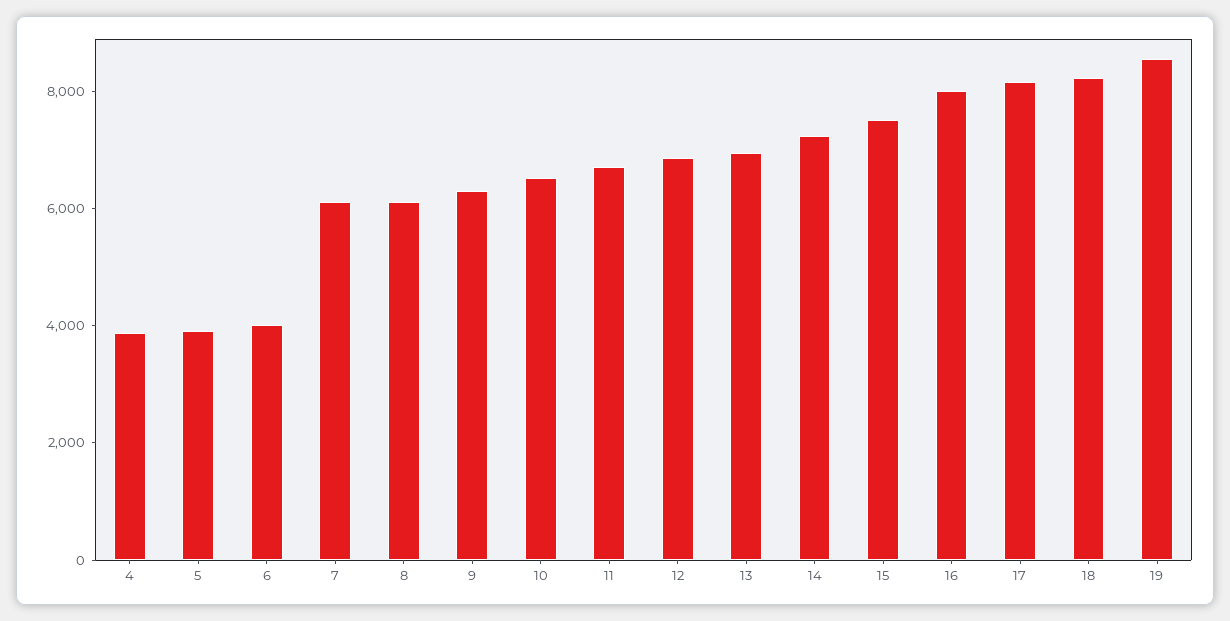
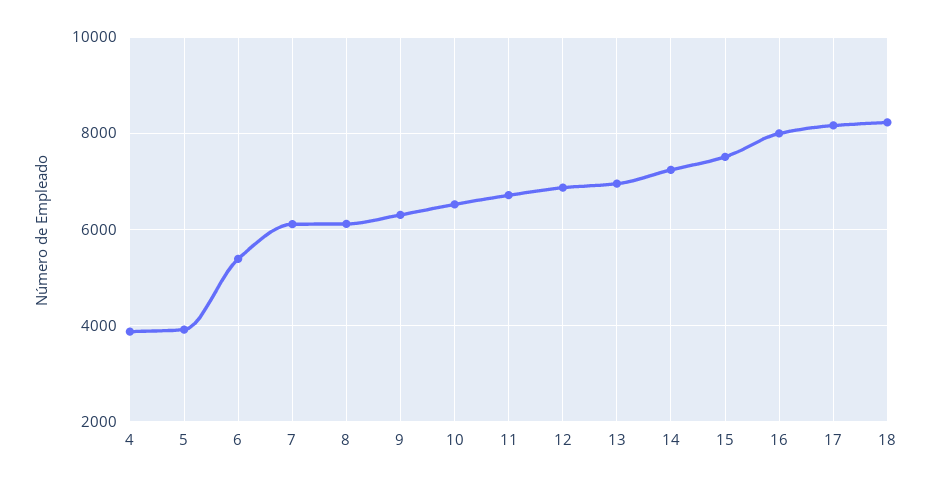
6: 4000 -> 5400
19: 8500 -> none

